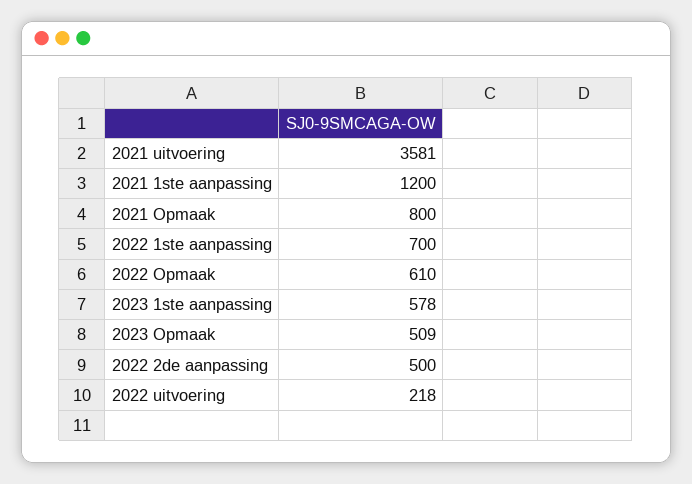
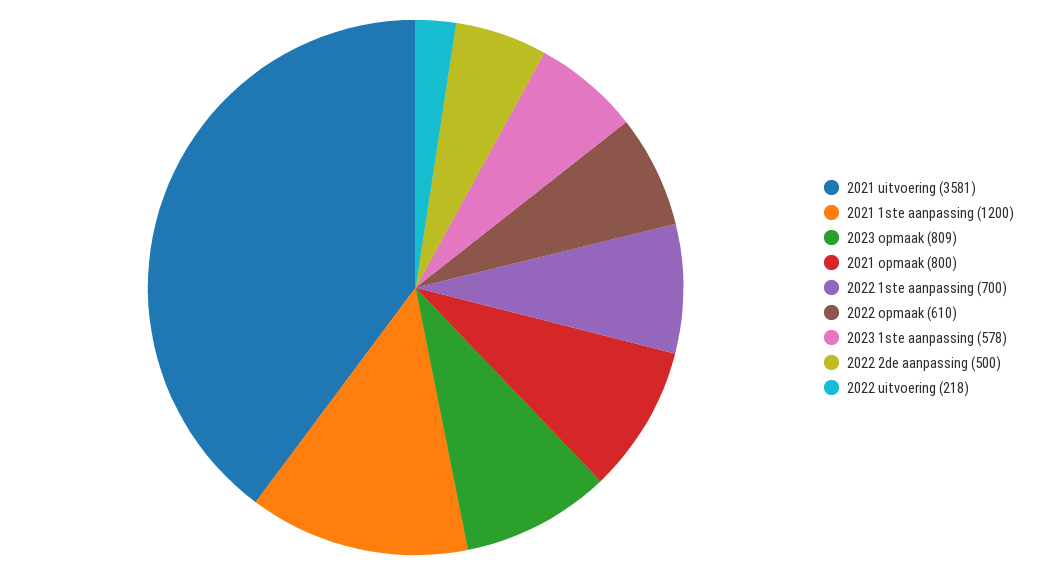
2023 Opmaak: 509 -> 809

